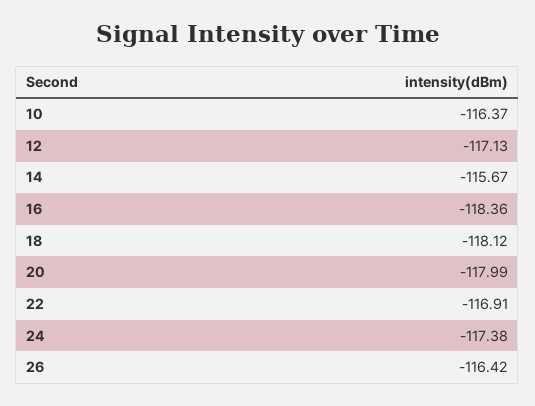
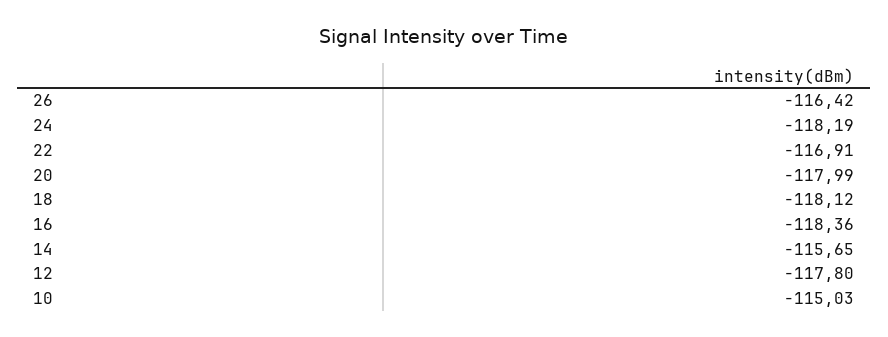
10: -116.37 -> -115.03
12: -117.13 -> -117.8
14: -115.67 -> -115.65
24: -117.38 -> -118.19

